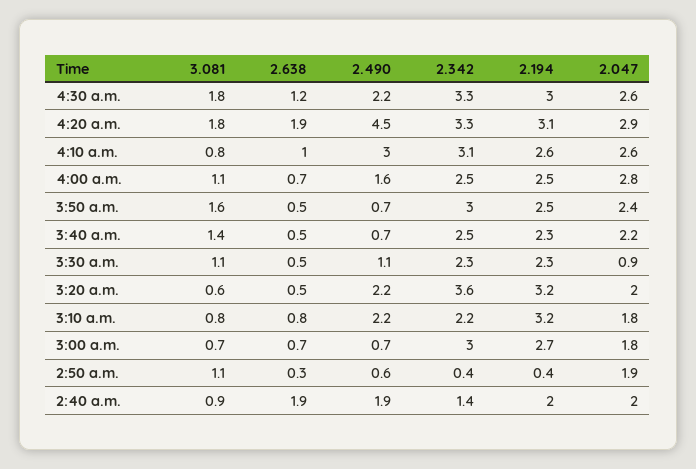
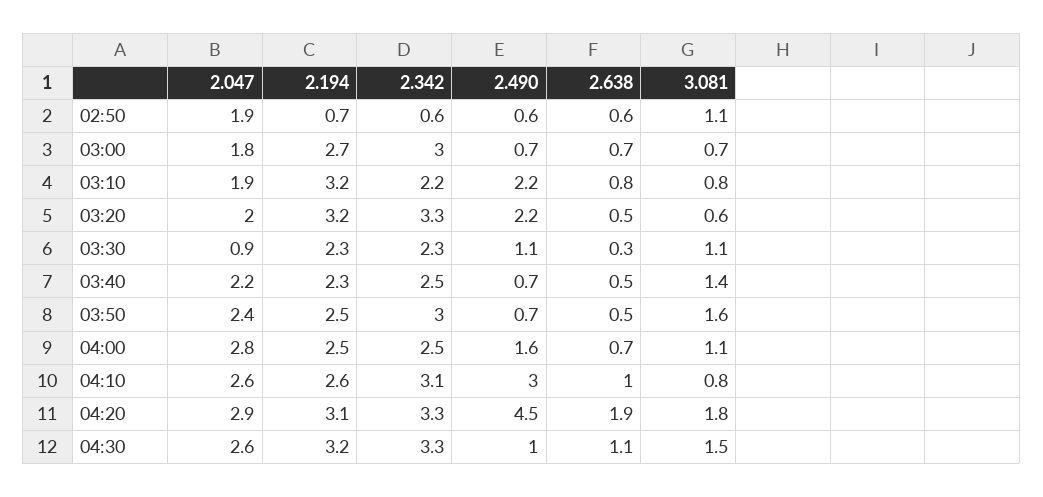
3.081, 4:30 a.m.: 1.8 -> 1.5
2.638, 4:30 a.m.: 1.2 -> 1.1
2.490, 4:30 a.m.: 2.2 -> 1
2.194, 4:30 a.m.: 3 -> 3.2
2.638, 3:30 a.m.: 0.5 -> 0.3
2.342, 3:20 a.m.: 3.6 -> 3.3
2.047, 3:10 a.m.: 1.8 -> 1.9
2.638, 2:50 a.m.: 0.3 -> 0.6
2.342, 2:50 a.m.: 0.4 -> 0.6
2.194, 2:50 a.m.: 0.4 -> 0.7
3.081, 2:40 a.m.: 0.9 -> none
2.638, 2:40 a.m.: 1.9 -> none
2.490, 2:40 a.m.: 1.9 -> none
2.342, 2:40 a.m.: 1.4 -> none
2.194, 2:40 a.m.: 2 -> none
2.047, 2:40 a.m.: 2 -> none

